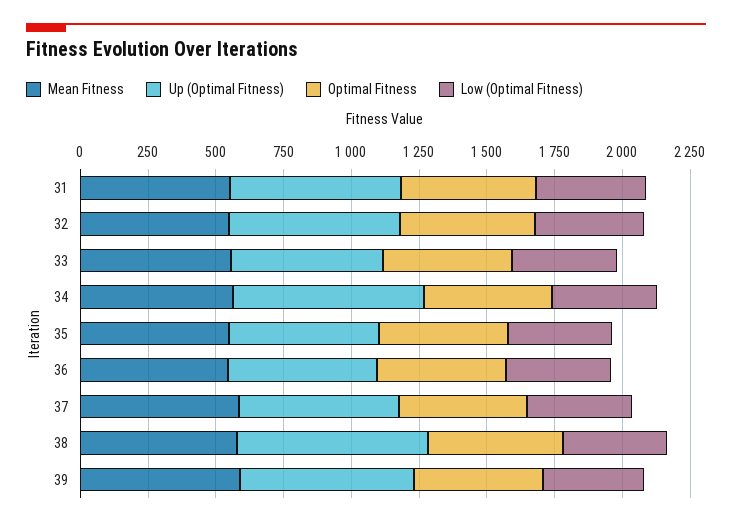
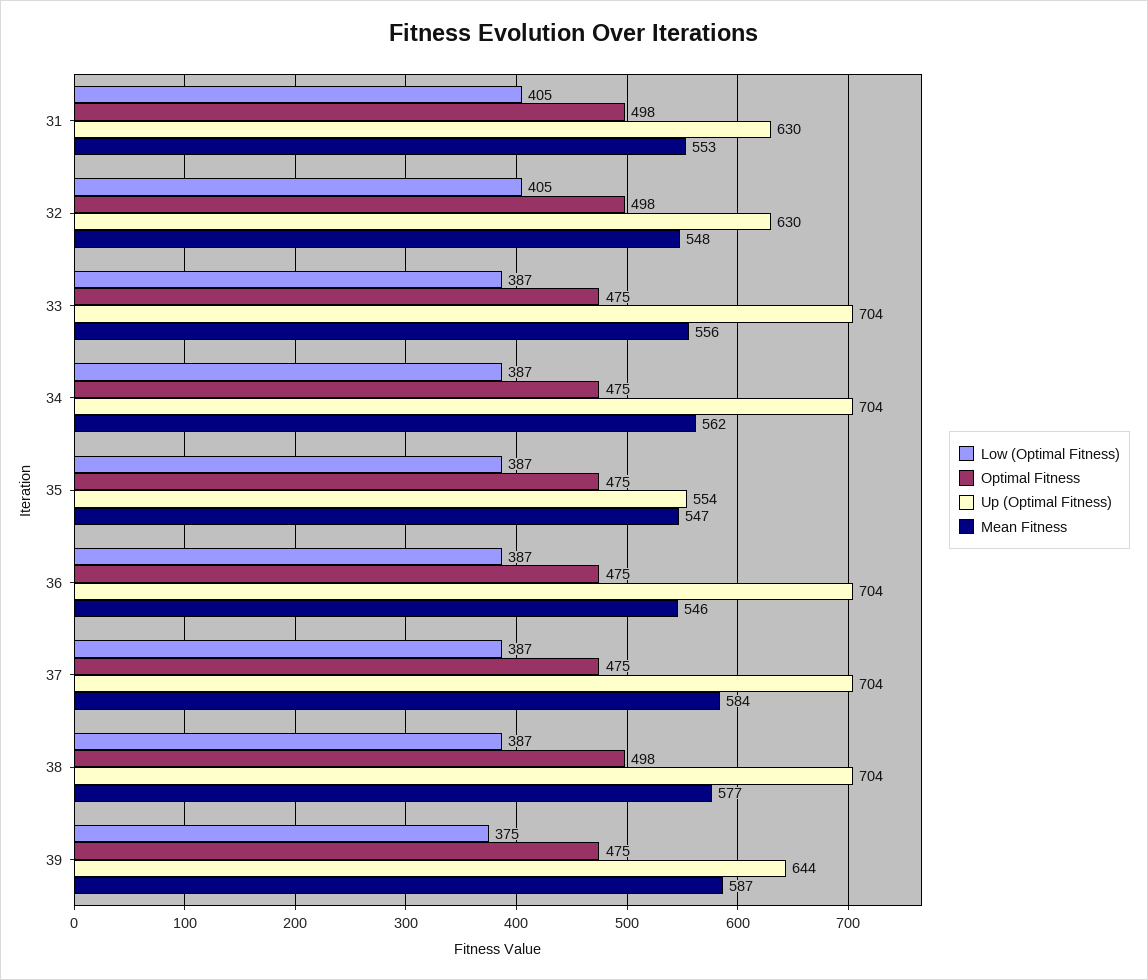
Up (Optimal Fitness), 33: 550 -> 704
Up (Optimal Fitness), 36: 550 -> 704
Up (Optimal Fitness), 37: 600 -> 704

